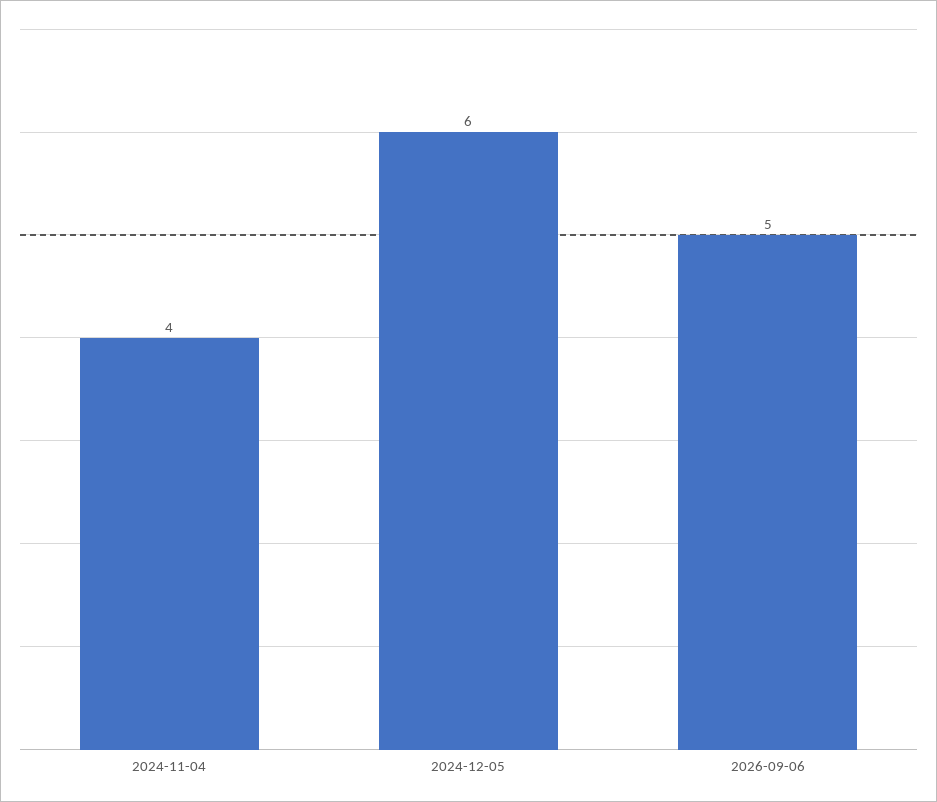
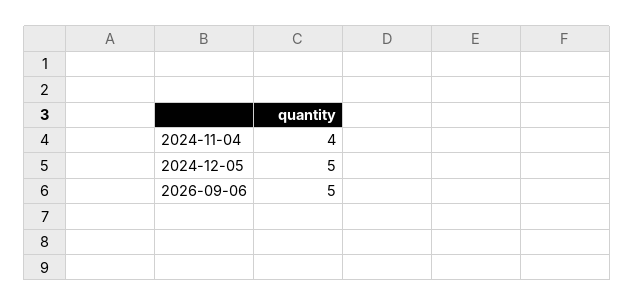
2024-12-05: 6 -> 5

